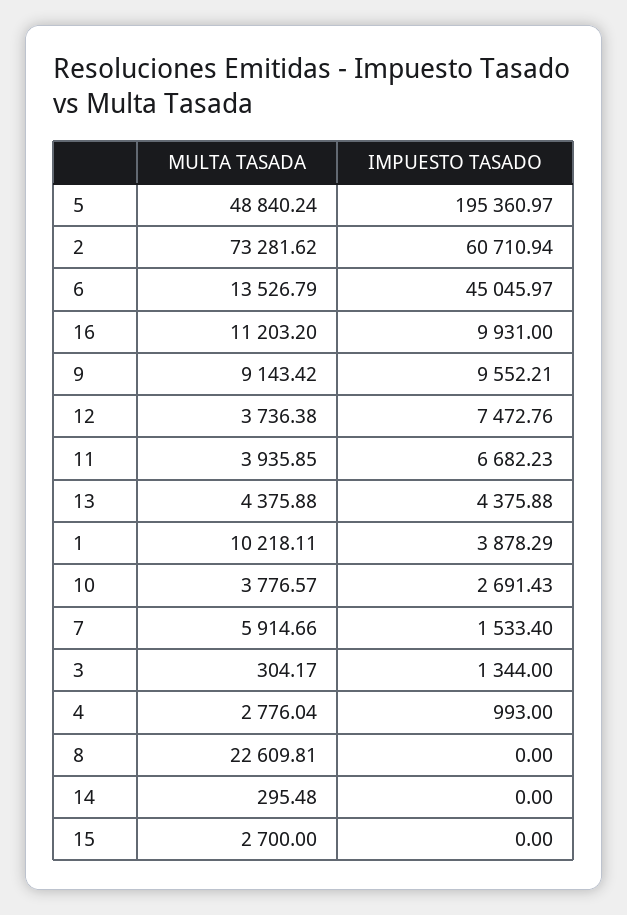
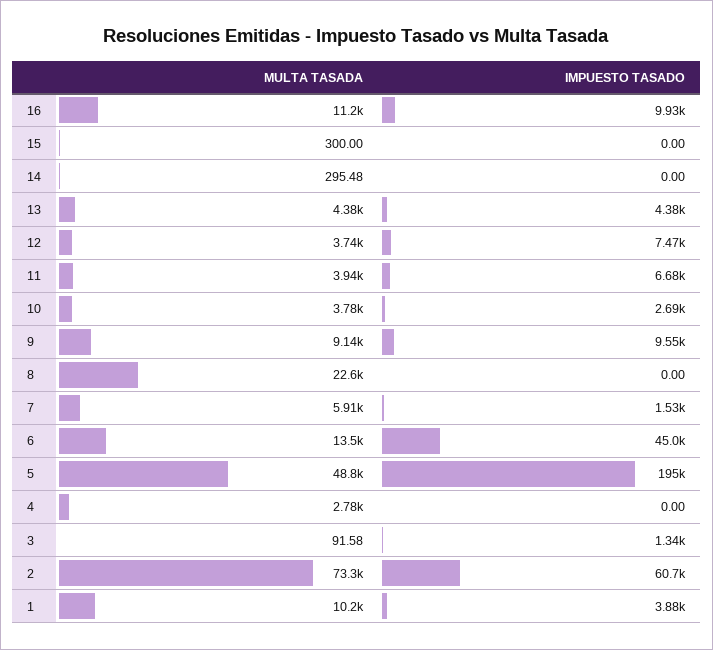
MULTA TASADA, 3: 304.17 -> 91.58
IMPUESTO TASADO, 4: 993 -> 0
MULTA TASADA, 15: 2700 -> 300

